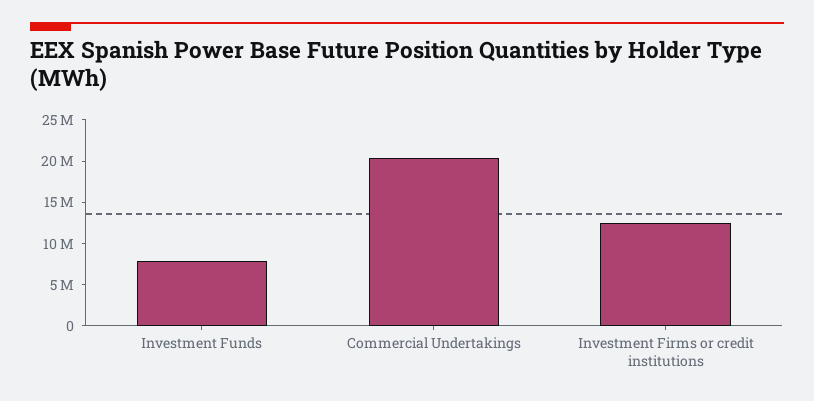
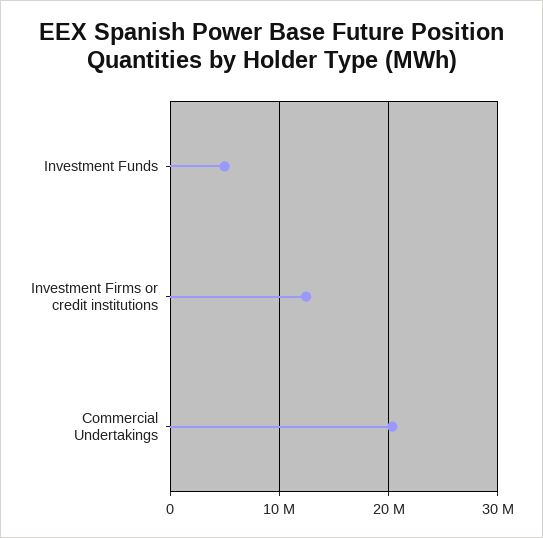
Investment Funds: 8000000 -> 5000000

